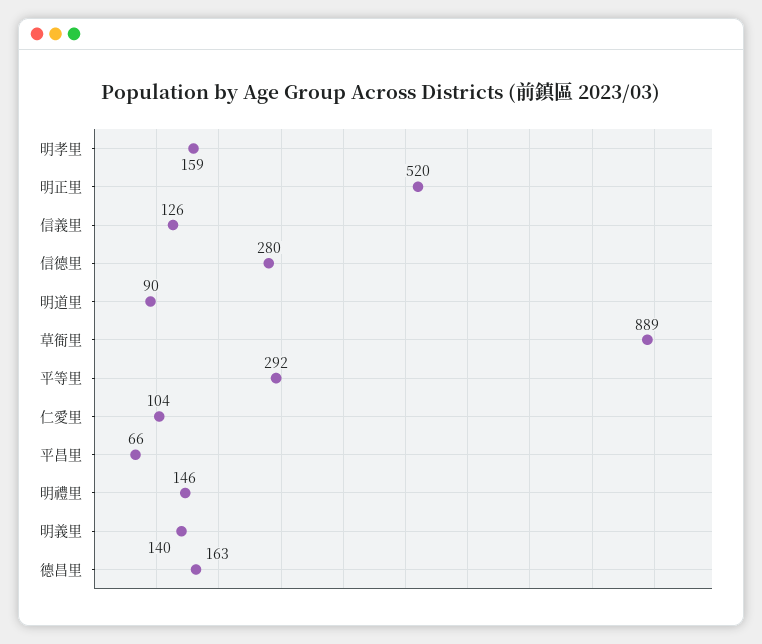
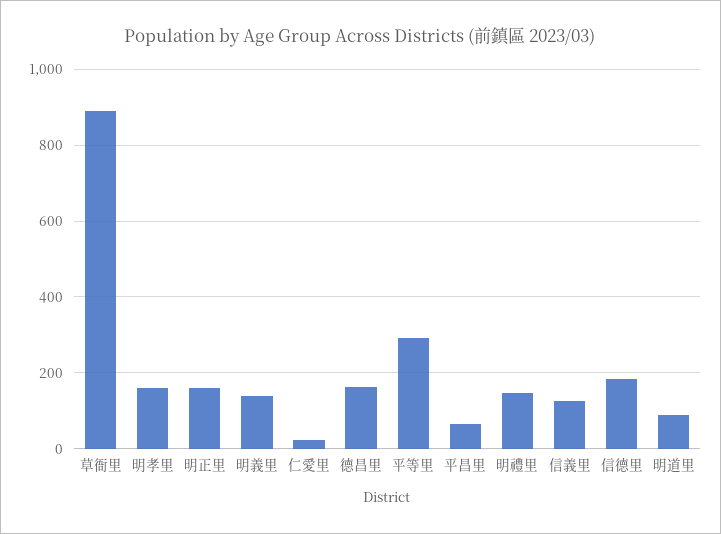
明正里: 520 -> 160
信德里: 280 -> 180
仁愛里: 104 -> 20

